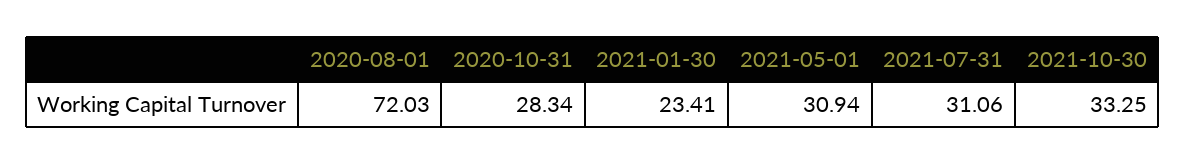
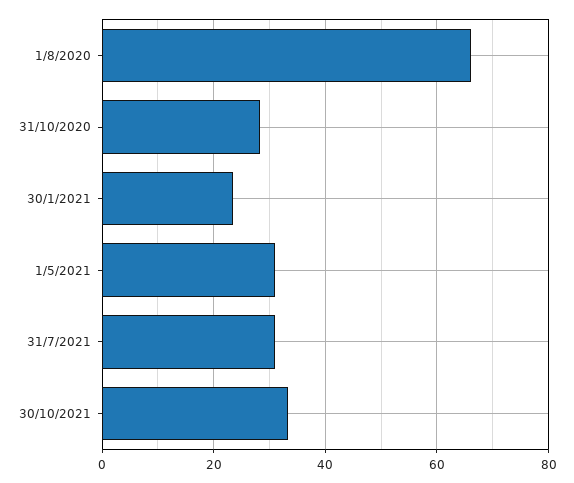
2020-08-01: 72.03 -> 66

